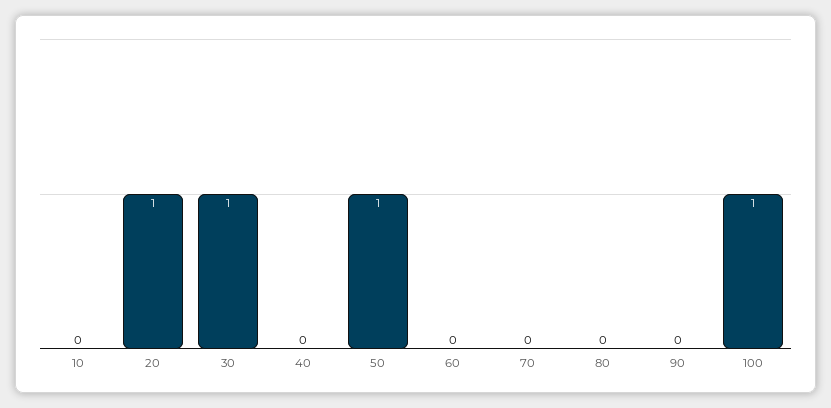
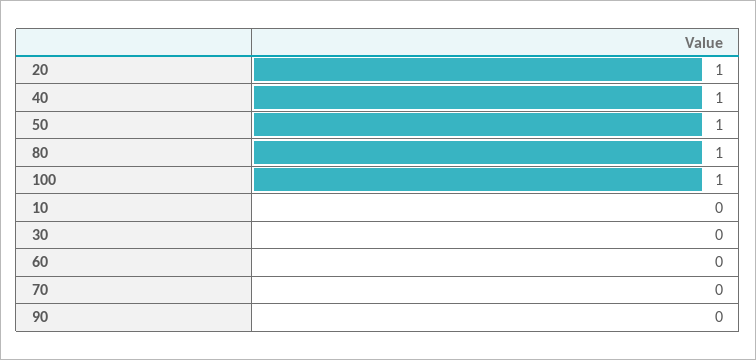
30: 1 -> 0
40: 0 -> 1
80: 0 -> 1

